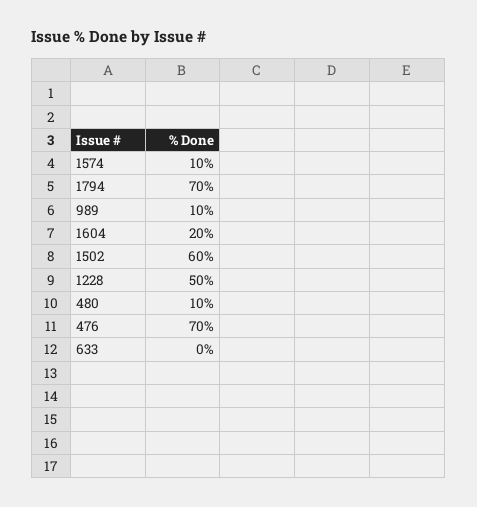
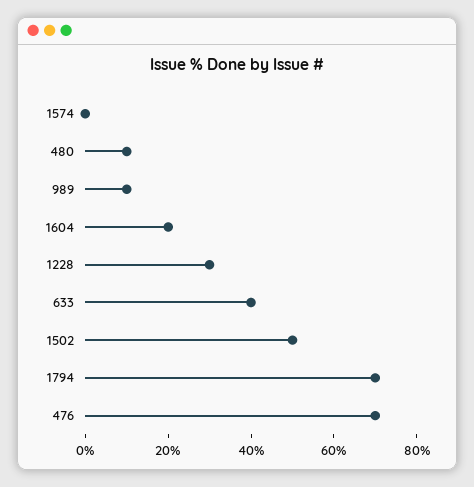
1574: 10 -> 0
1502: 60 -> 50
1228: 50 -> 30
633: 0 -> 40

